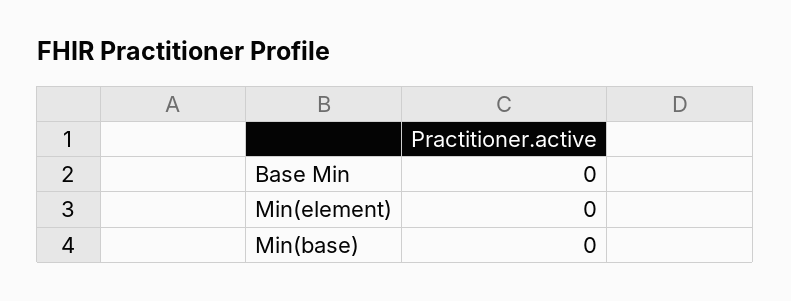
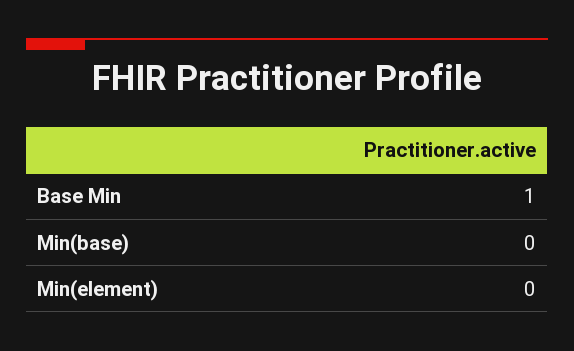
Base Min: 0 -> 1

